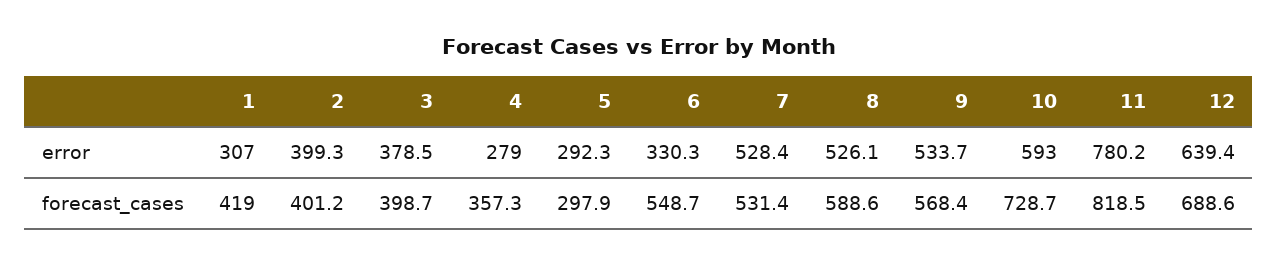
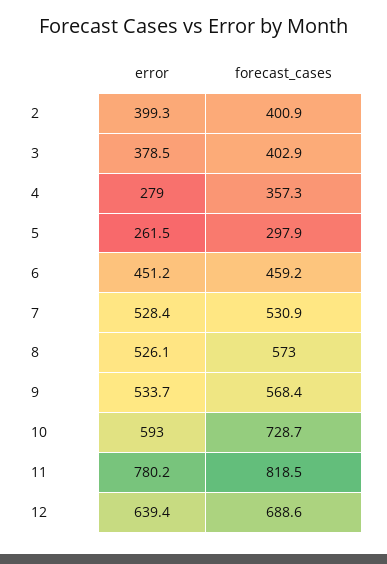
1, error: 307 -> none
5, error: 292.3 -> 261.5
6, error: 330.3 -> 451.2
1, forecast_cases: 419 -> none
2, forecast_cases: 401.2 -> 400.9
3, forecast_cases: 398.7 -> 402.9
6, forecast_cases: 548.7 -> 459.2
7, forecast_cases: 531.4 -> 530.9
8, forecast_cases: 588.6 -> 573

